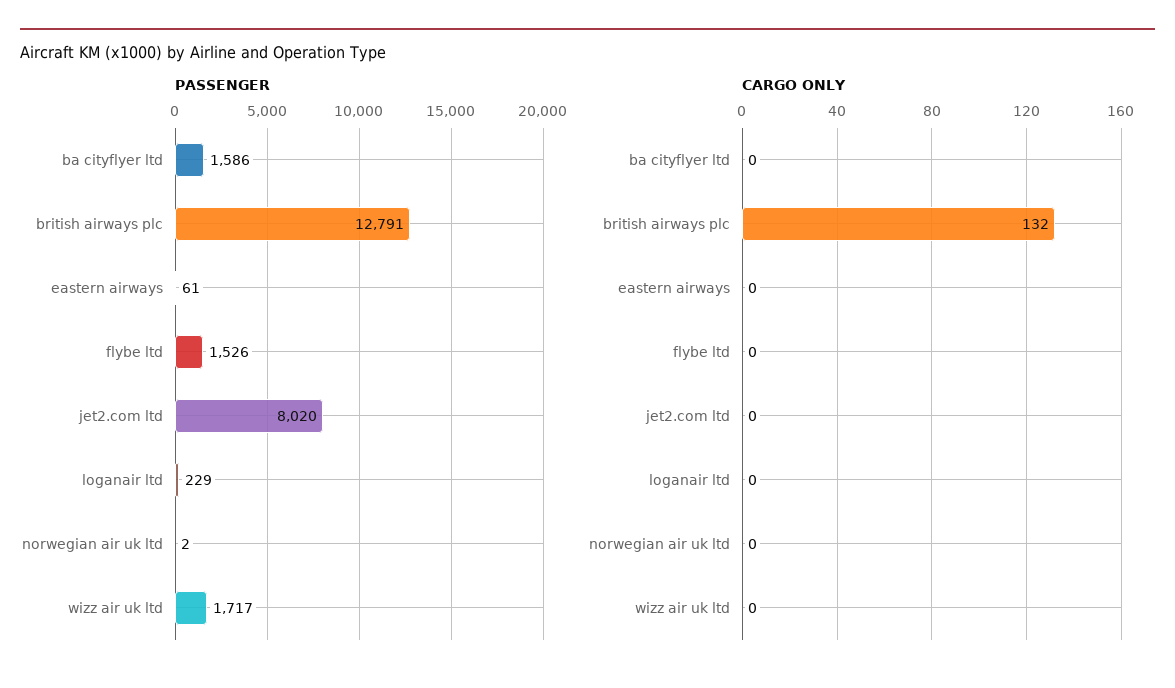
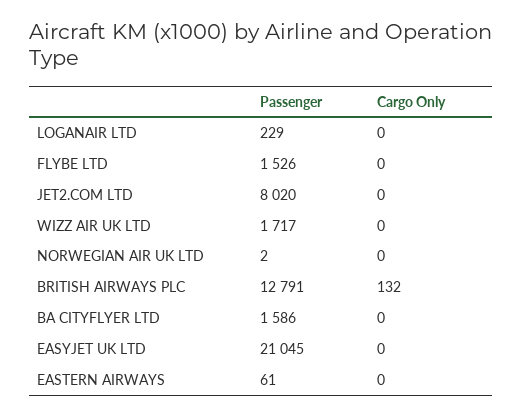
PASSENGER, EASYJET UK LTD: none -> 21045
CARGO ONLY, EASYJET UK LTD: none -> 0

